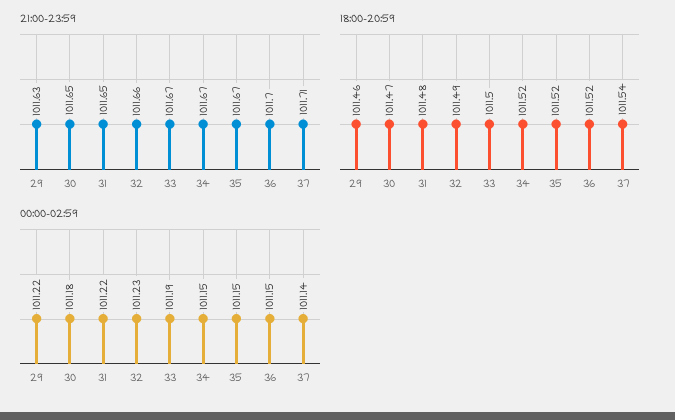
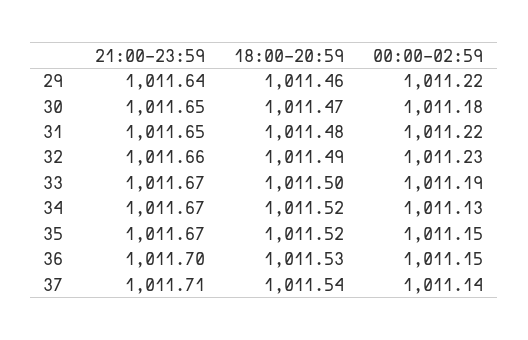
21:00-23:59, 29: 1011.63 -> 1011.64
18:00-20:59, 36: 1011.52 -> 1011.53
00:00-02:59, 34: 1011.15 -> 1011.13

